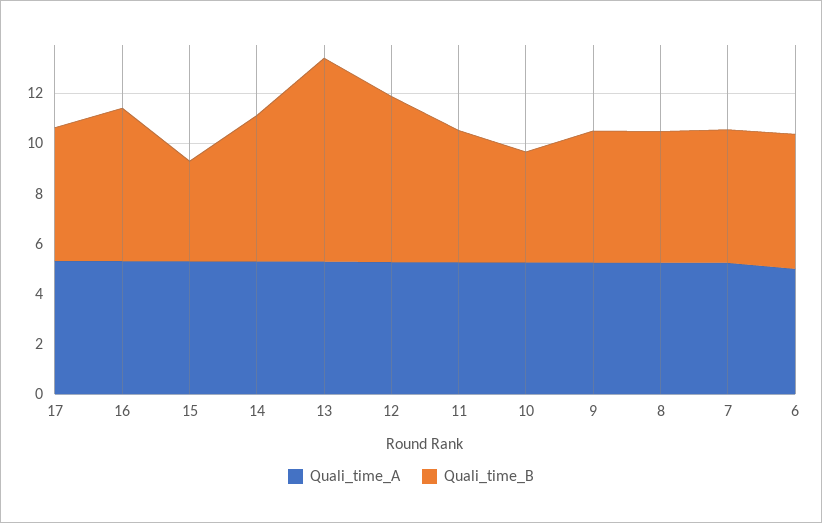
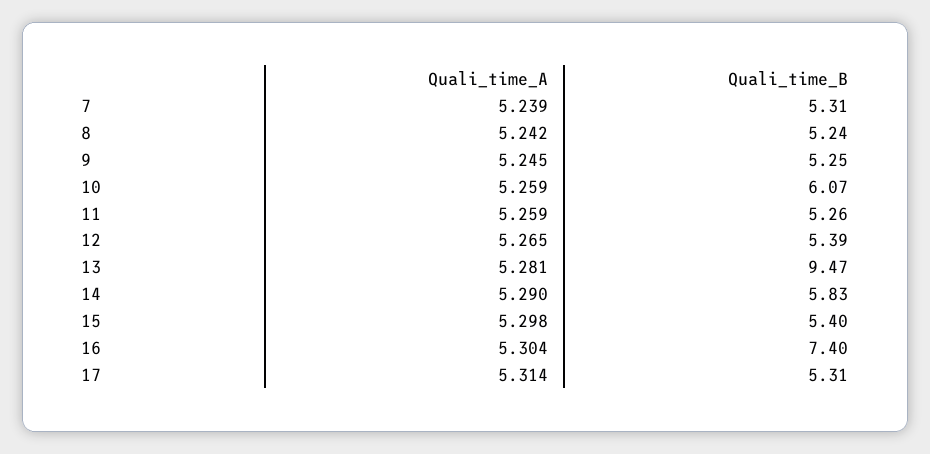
Quali_time_B, 16: 6 -> 7.4
Quali_time_B, 15: 4 -> 5.4
Quali_time_B, 13: 8 -> 9.47
Quali_time_B, 12: 6.5 -> 5.39
Quali_time_B, 10: 4.5 -> 6.07
Quali_time_A, 6: 5 -> none
Quali_time_B, 6: 5.5 -> none

